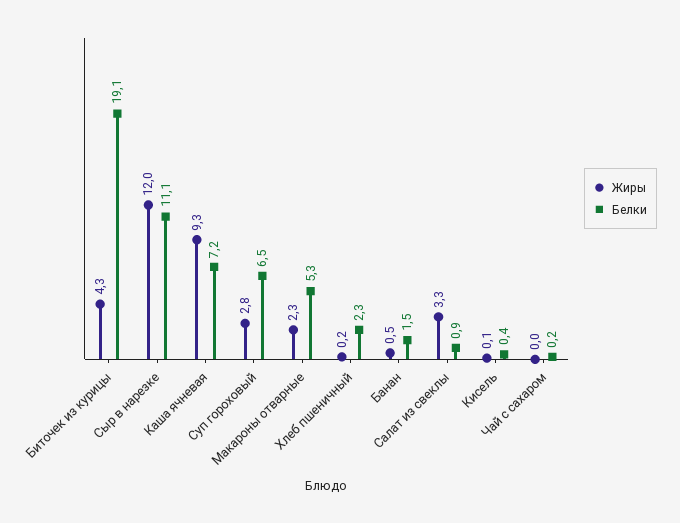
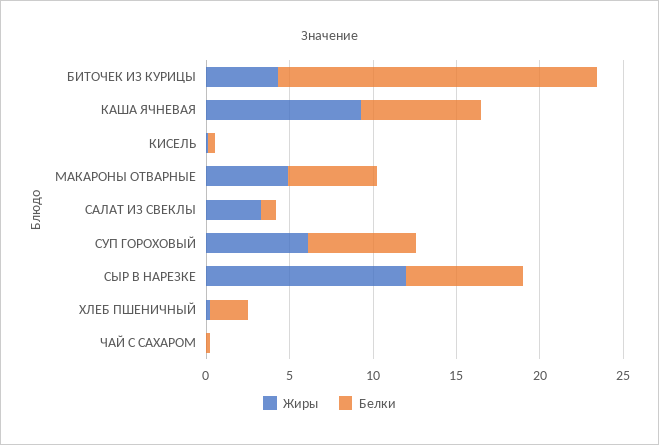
Белки, Сыр в нарезке: 11.1 -> 7
Жиры, Суп гороховый: 2.8 -> 6
Жиры, Макароны отварные: 2.3 -> 5
Жиры, Банан: 0.5 -> none
Белки, Банан: 1.5 -> none

